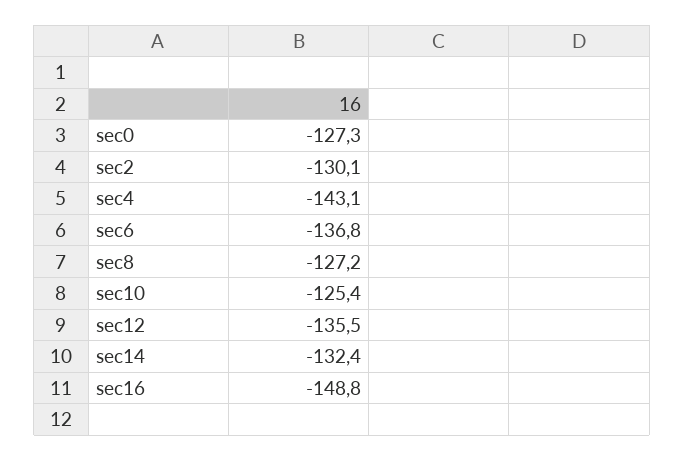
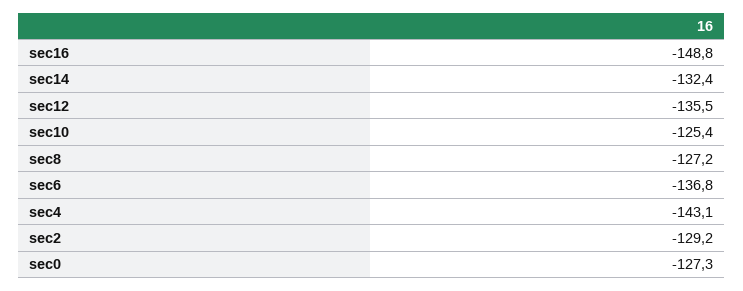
sec2: -130.1 -> -129.2

